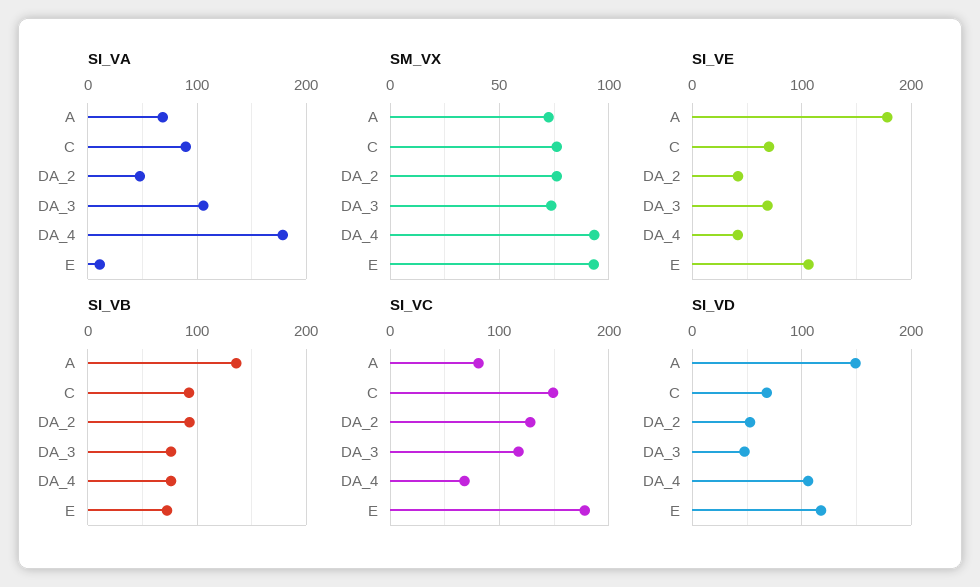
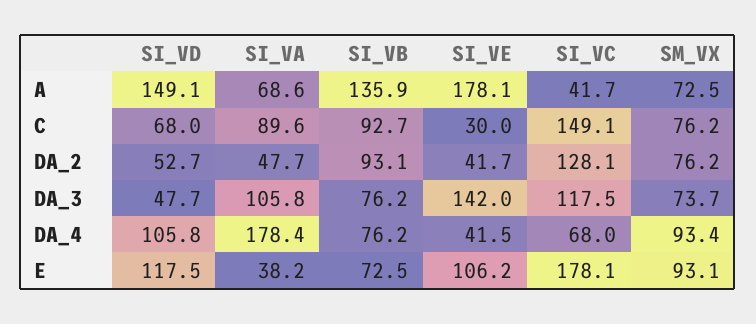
SI_VA, E: 10 -> 38.2
SI_VE, C: 70 -> 30
SI_VE, DA_3: 70 -> 142
SI_VC, A: 80 -> 41.7

